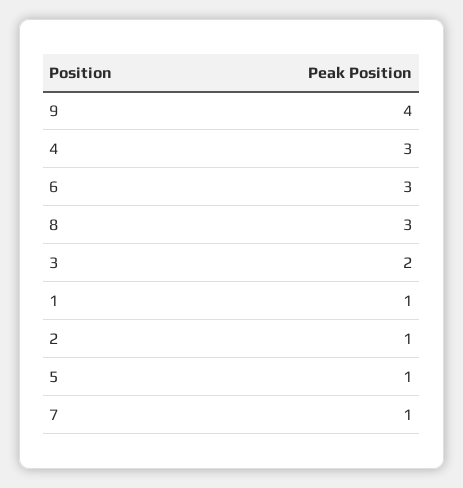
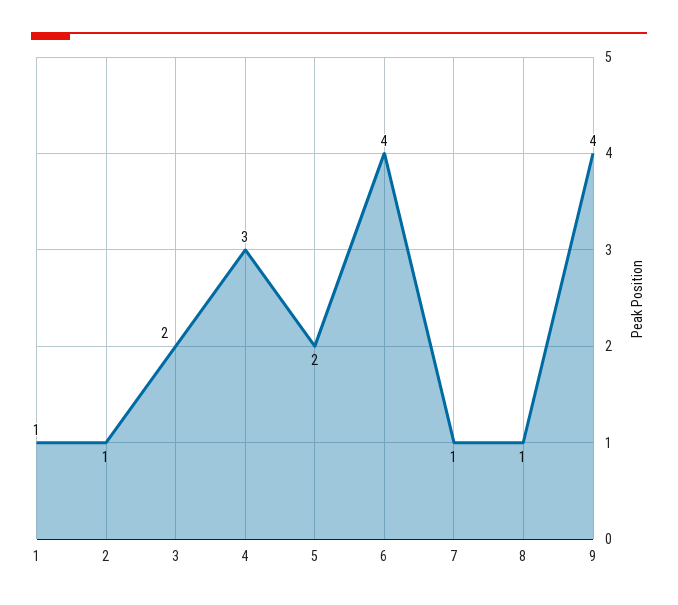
6: 3 -> 4
8: 3 -> 1
5: 1 -> 2

